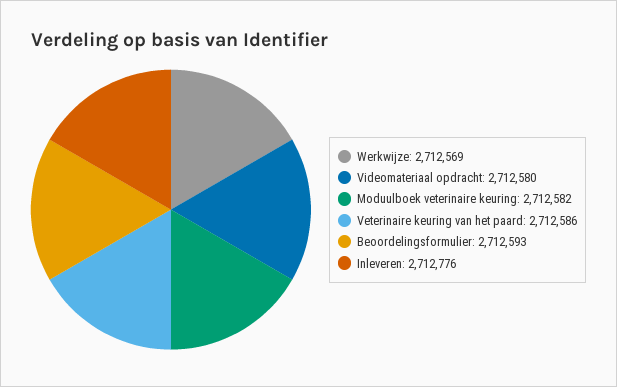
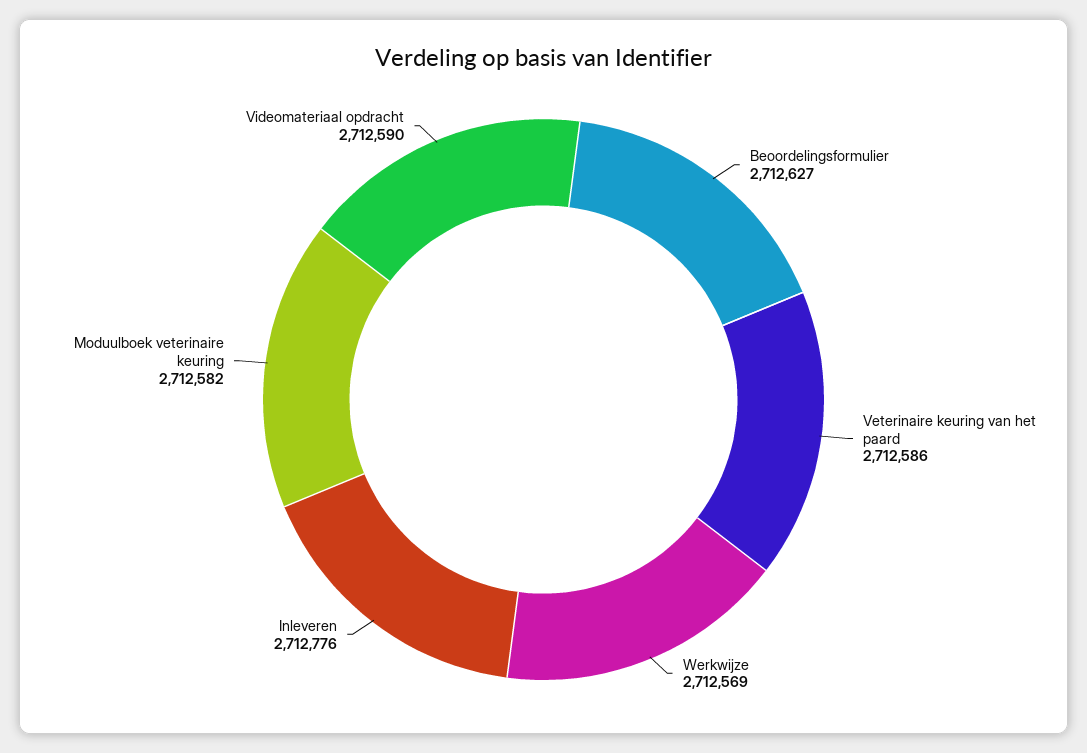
Videomateriaal opdracht: 2712580 -> 2712590
Beoordelingsformulier: 2712593 -> 2712627

